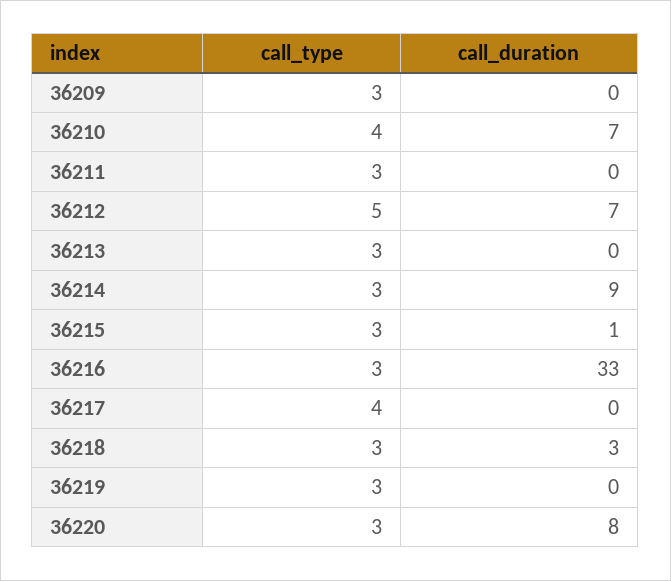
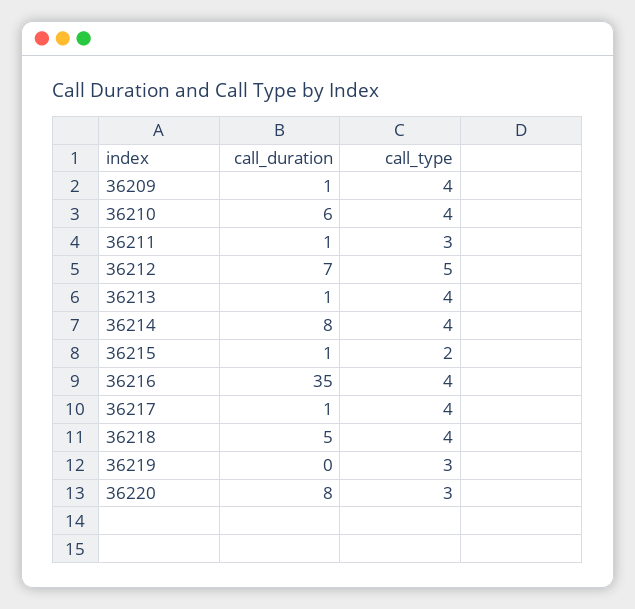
call_type, 36209: 3 -> 4
call_duration, 36209: 0 -> 1
call_duration, 36210: 7 -> 6
call_duration, 36211: 0 -> 1
call_type, 36213: 3 -> 4
call_duration, 36213: 0 -> 1
call_type, 36214: 3 -> 4
call_duration, 36214: 9 -> 8
call_type, 36215: 3 -> 2
call_type, 36216: 3 -> 4
call_duration, 36216: 33 -> 35
call_duration, 36217: 0 -> 1
call_type, 36218: 3 -> 4
call_duration, 36218: 3 -> 5

